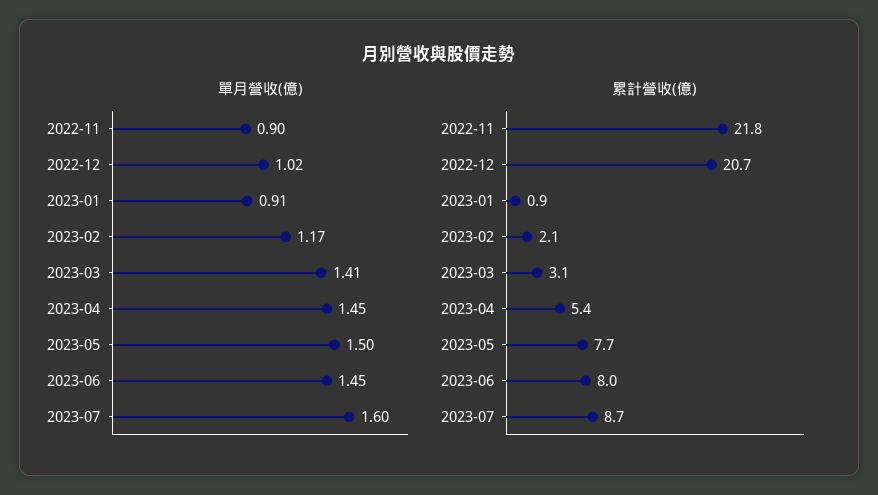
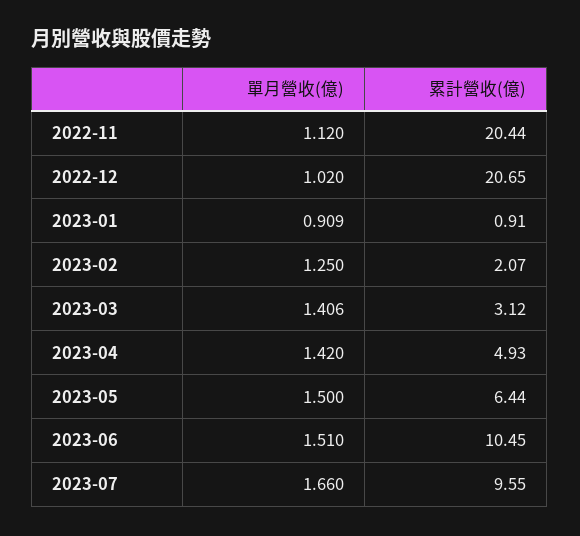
單月營收(億), 2022-11: 0.9 -> 1.12
單月營收(億), 2023-02: 1.17 -> 1.25
單月營收(億), 2023-04: 1.45 -> 1.42
單月營收(億), 2023-06: 1.45 -> 1.51
單月營收(億), 2023-07: 1.6 -> 1.66
累計營收(億), 2022-11: 21.8 -> 20.44
累計營收(億), 2023-04: 5.4 -> 4.93
累計營收(億), 2023-05: 7.7 -> 6.44
累計營收(億), 2023-06: 8 -> 10.45
累計營收(億), 2023-07: 8.7 -> 9.55

